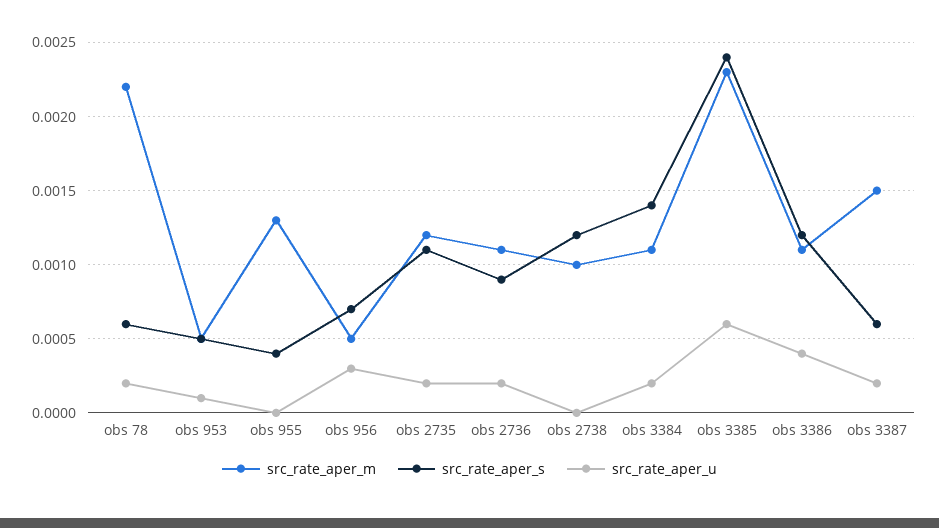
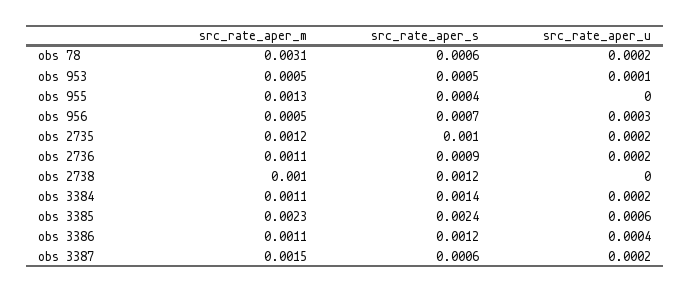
src_rate_aper_m, obs 78: 0.0022 -> 0.0031
src_rate_aper_s, obs 2735: 0.0011 -> 0.001

